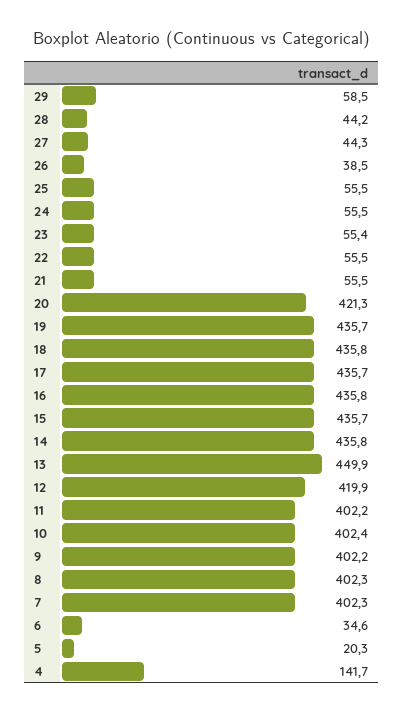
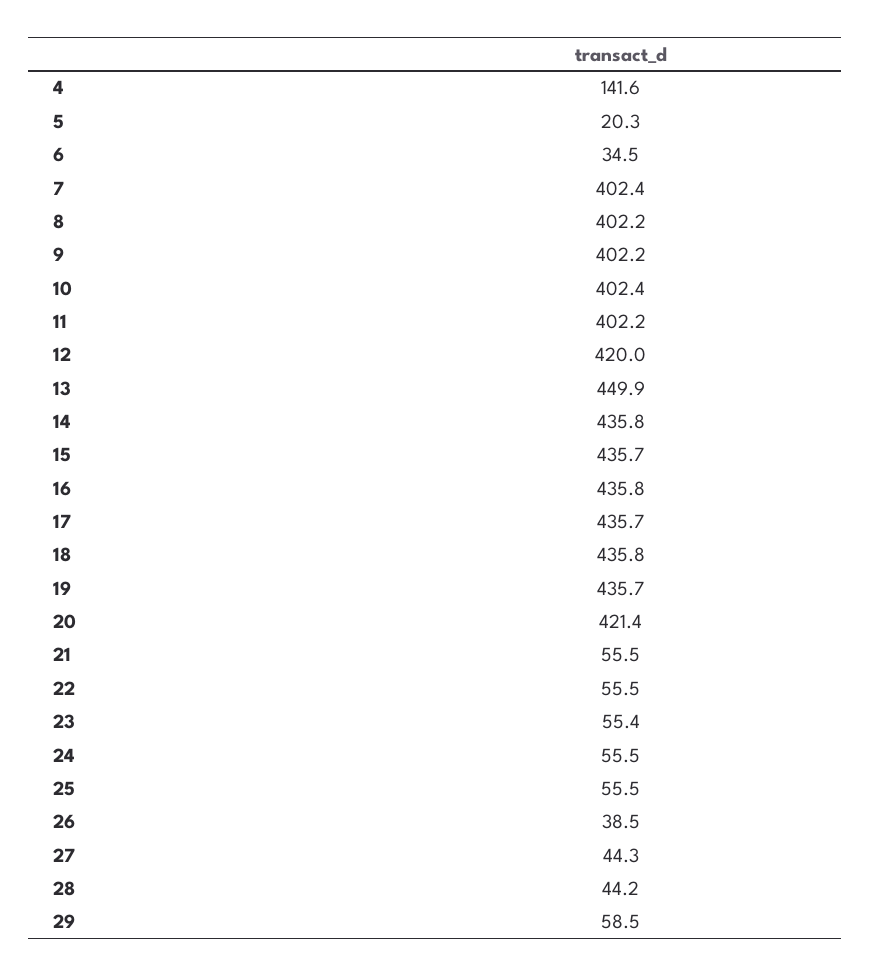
20: 421.3 -> 421.4
12: 419.9 -> 420
8: 402.3 -> 402.2
7: 402.3 -> 402.4
6: 34.6 -> 34.5
4: 141.7 -> 141.6

